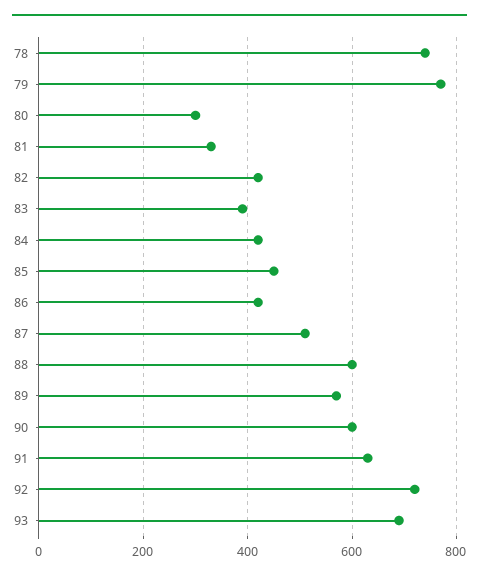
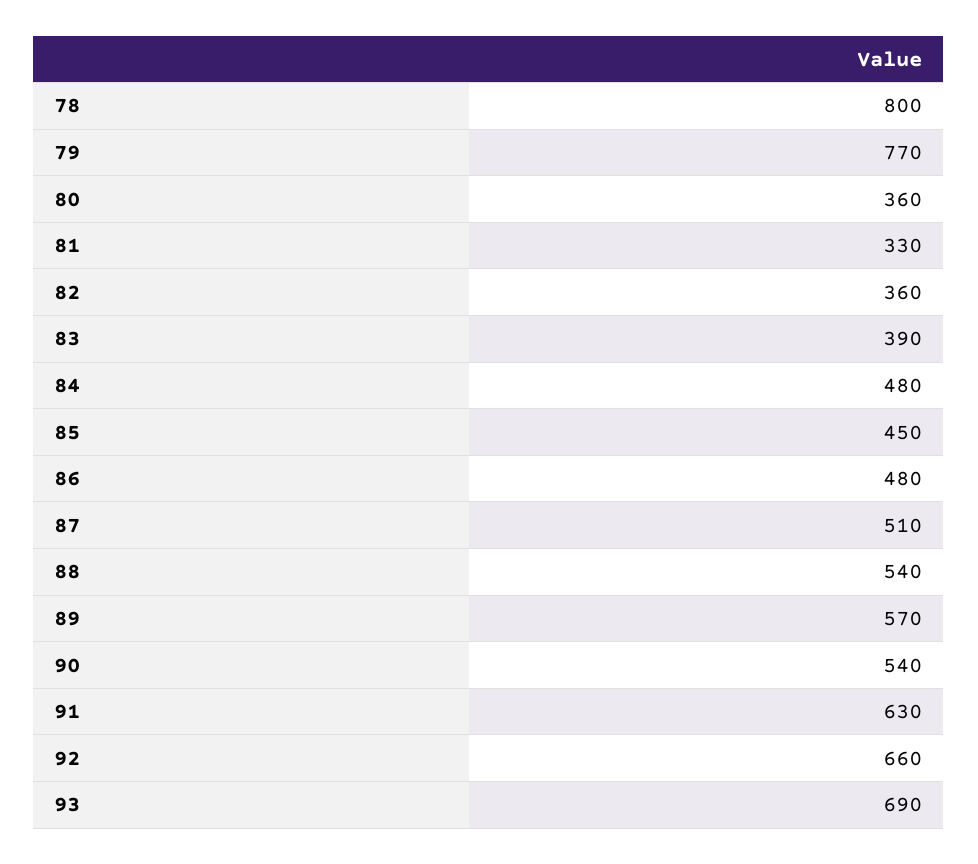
78: 740 -> 800
80: 300 -> 360
82: 420 -> 360
84: 420 -> 480
86: 420 -> 480
88: 600 -> 540
90: 600 -> 540
92: 720 -> 660

